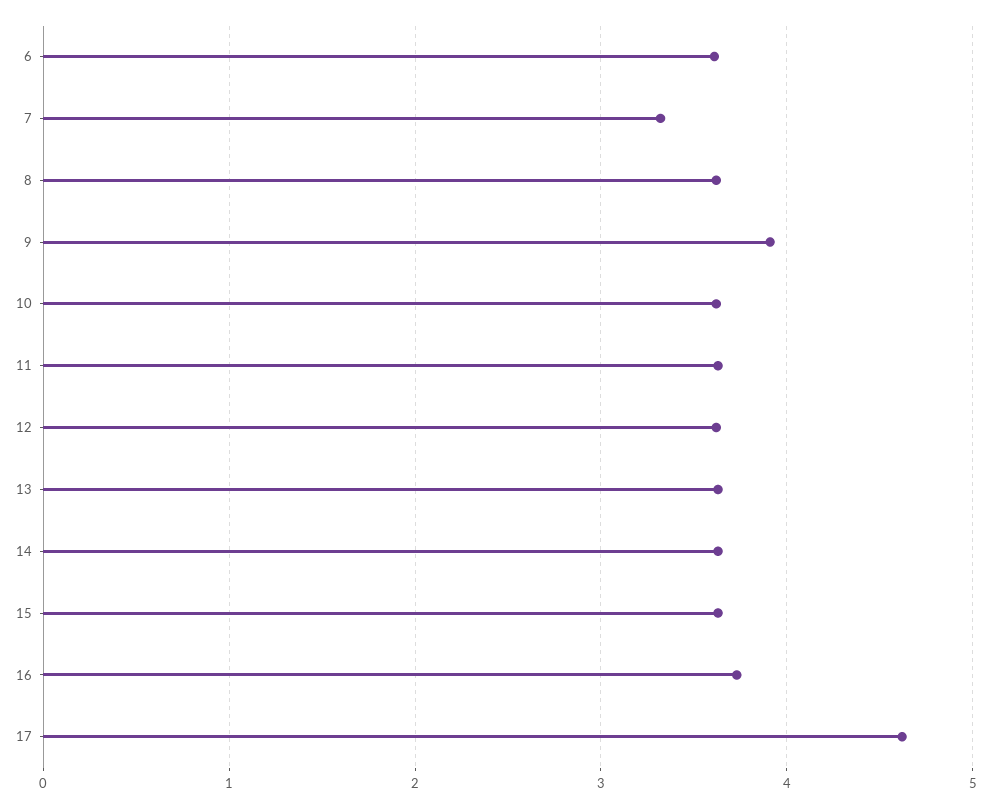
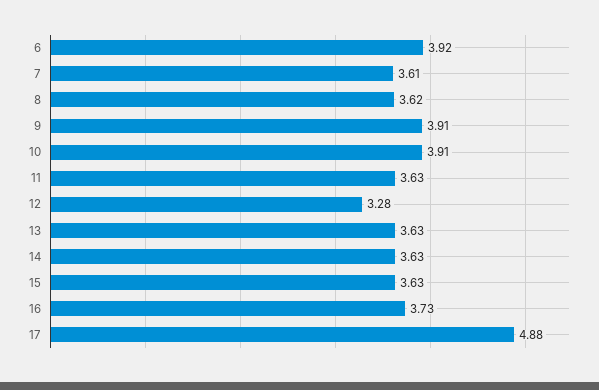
6: 3.6 -> 3.92
7: 3.3 -> 3.61
10: 3.6 -> 3.91
12: 3.6 -> 3.28
17: 4.6 -> 4.88

